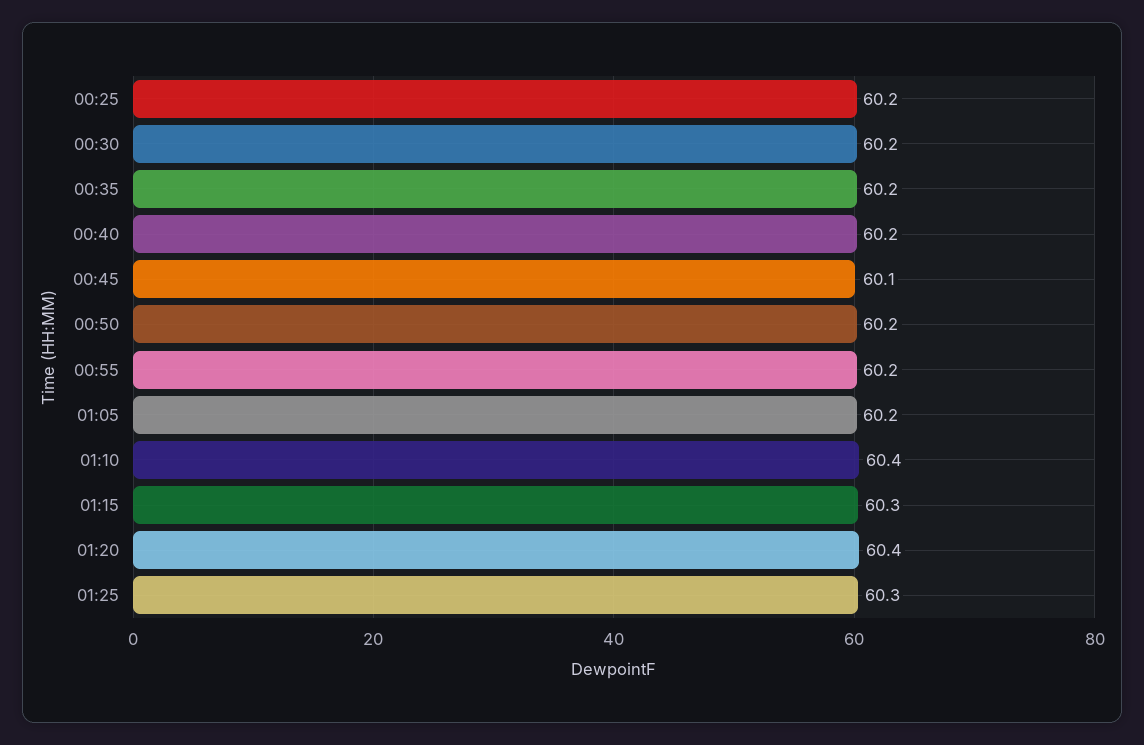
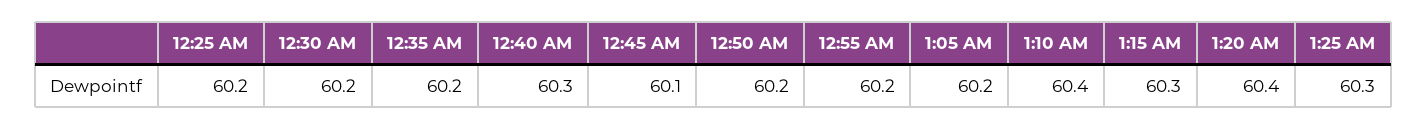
00:40: 60.2 -> 60.3

